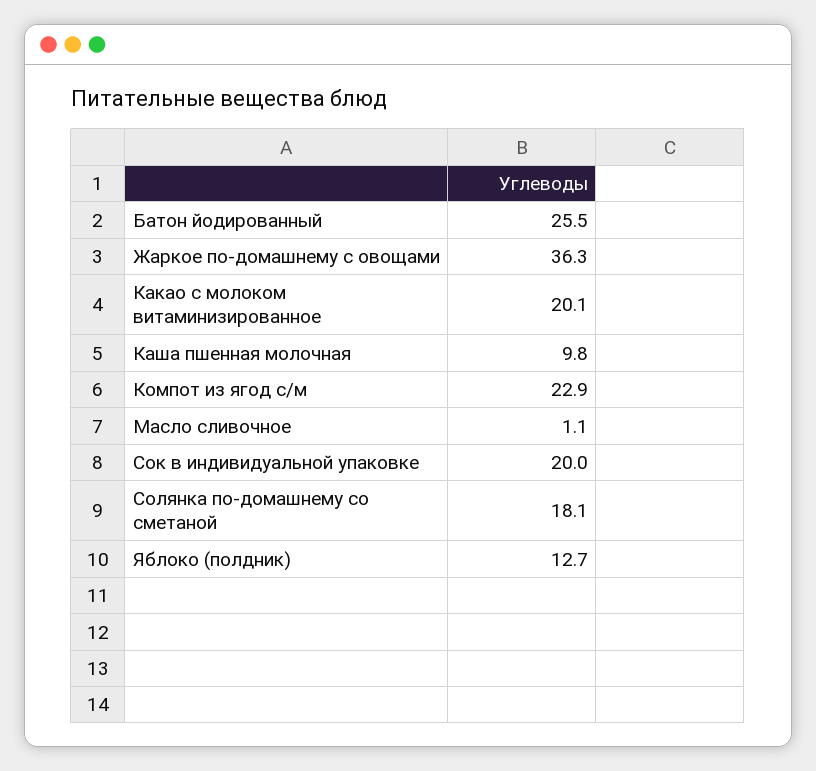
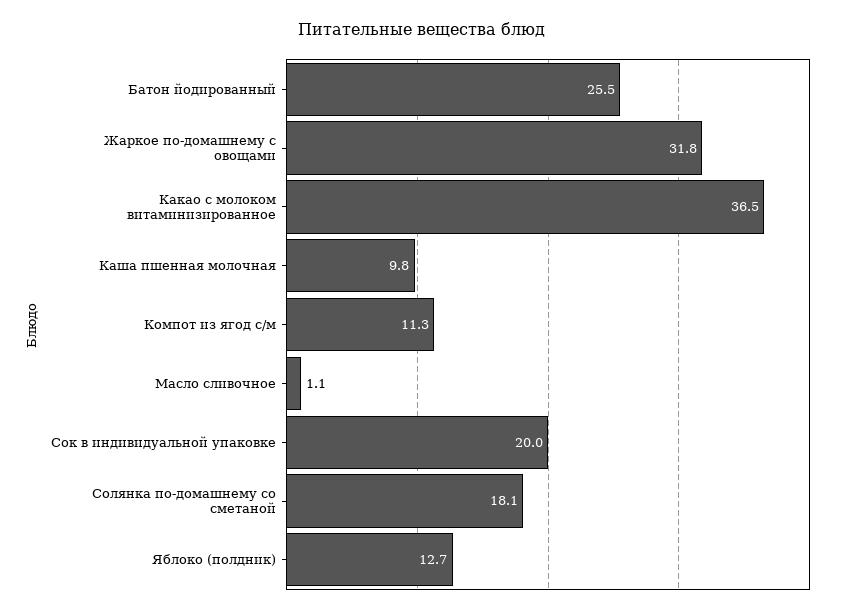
Жаркое по-домашнему с овощами: 36.3 -> 31.8
Какао с молоком витаминизированное: 20.1 -> 36.5
Компот из ягод с/м: 22.9 -> 11.3

